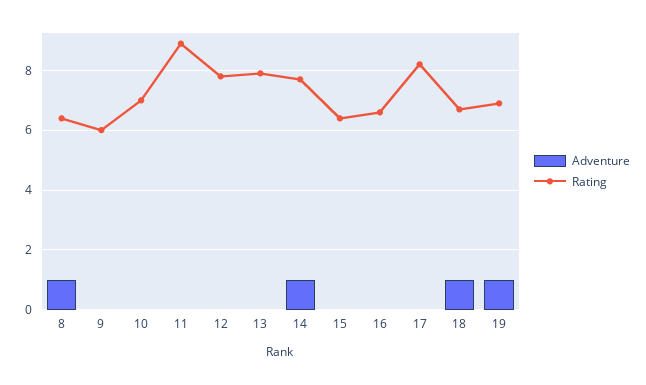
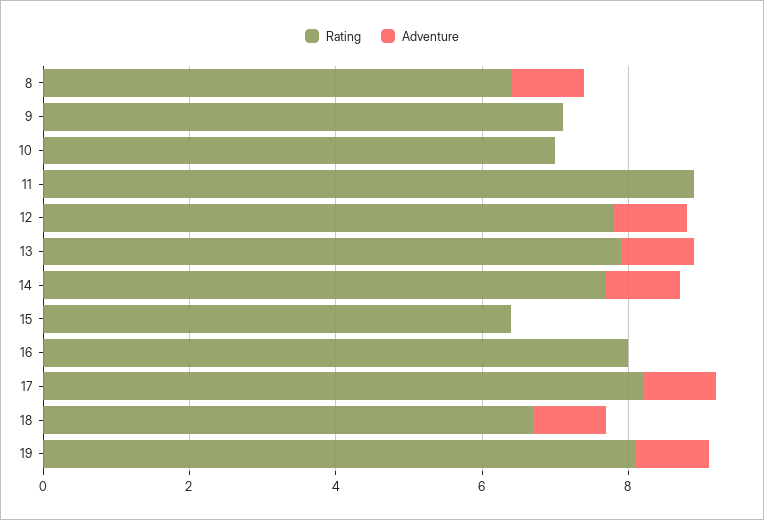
Rating, 9: 6 -> 7
Adventure, 12: 0 -> 1
Adventure, 13: 0 -> 1
Rating, 16: 6.5 -> 8
Adventure, 17: 0 -> 1
Rating, 19: 7 -> 8

